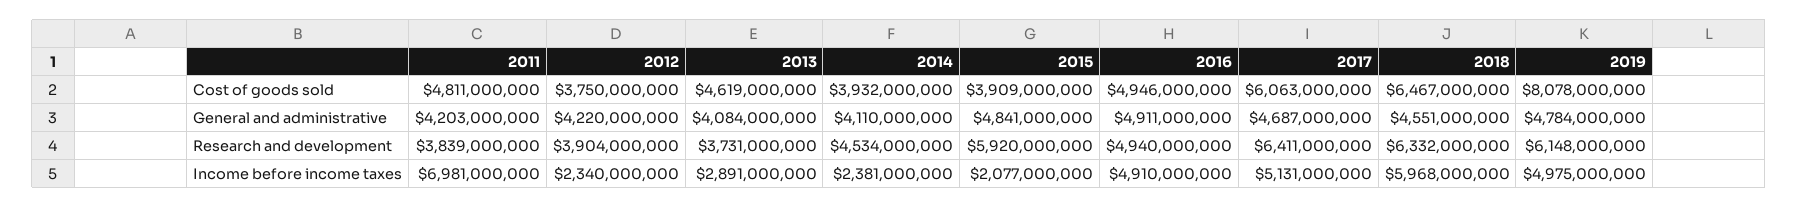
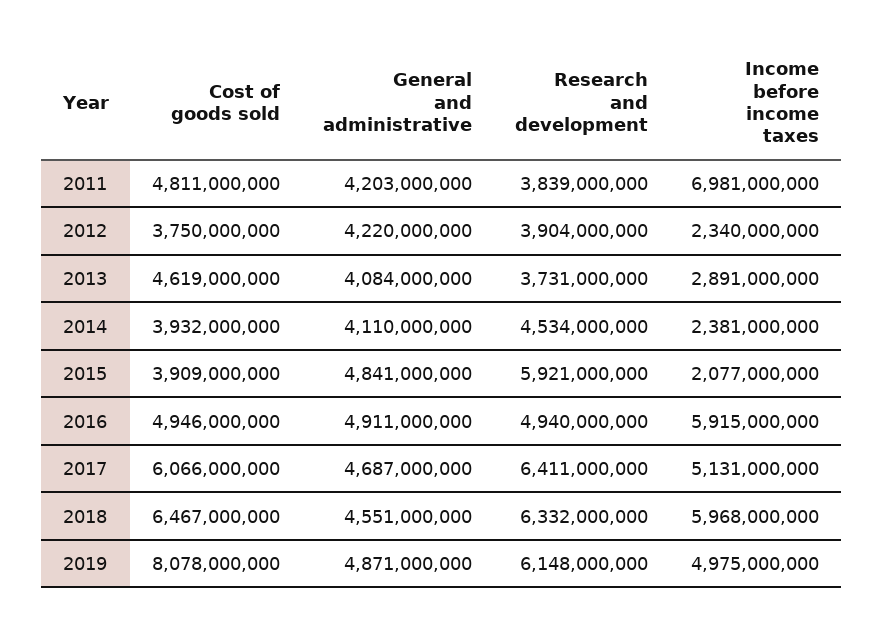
2017, Cost of goods sold: 6063000000 -> 6066000000
2019, General and administrative: 4784000000 -> 4871000000
2015, Research and development: 5920000000 -> 5921000000
2016, Income before income taxes: 4910000000 -> 5915000000

